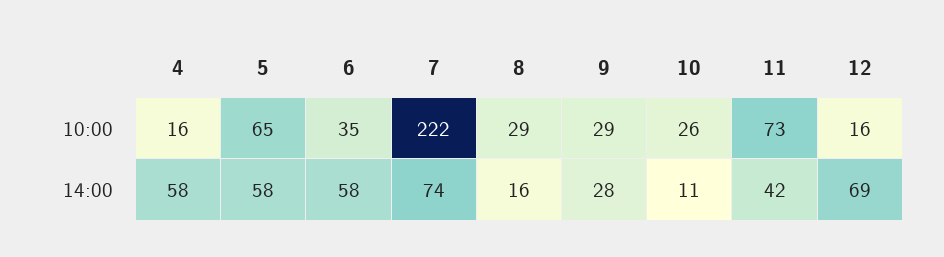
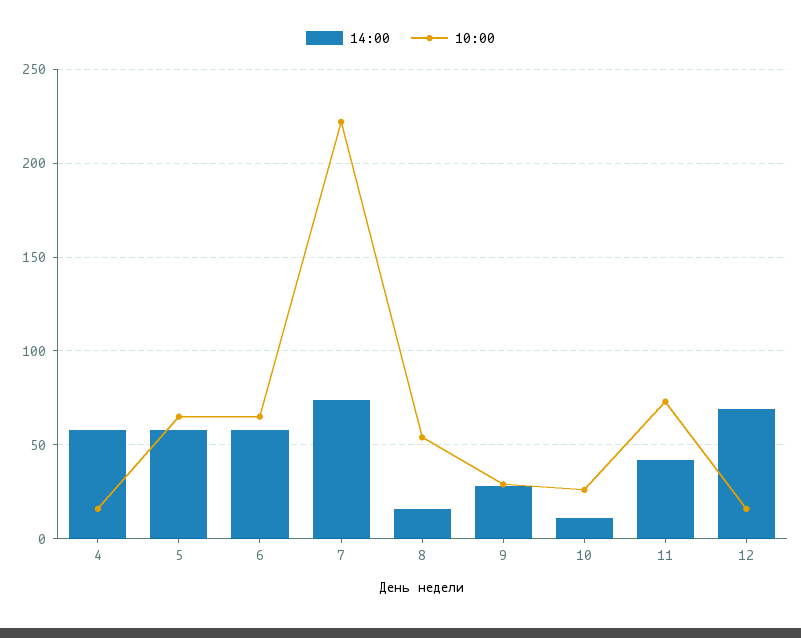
10:00, 6: 35 -> 65
10:00, 8: 29 -> 55

